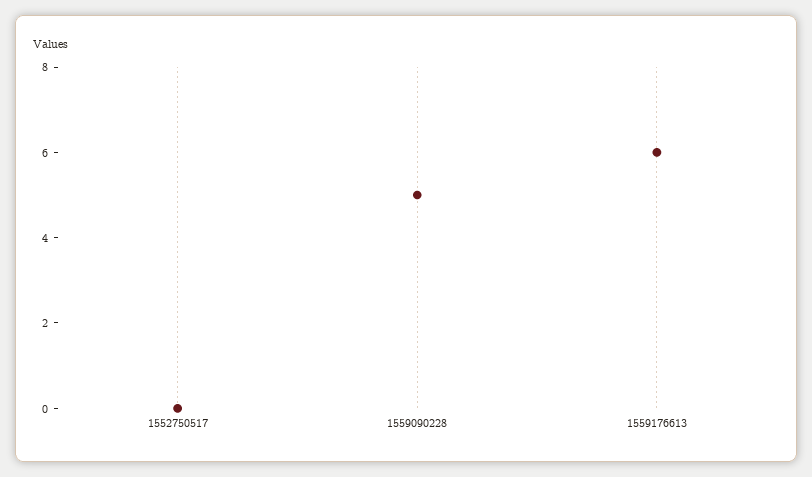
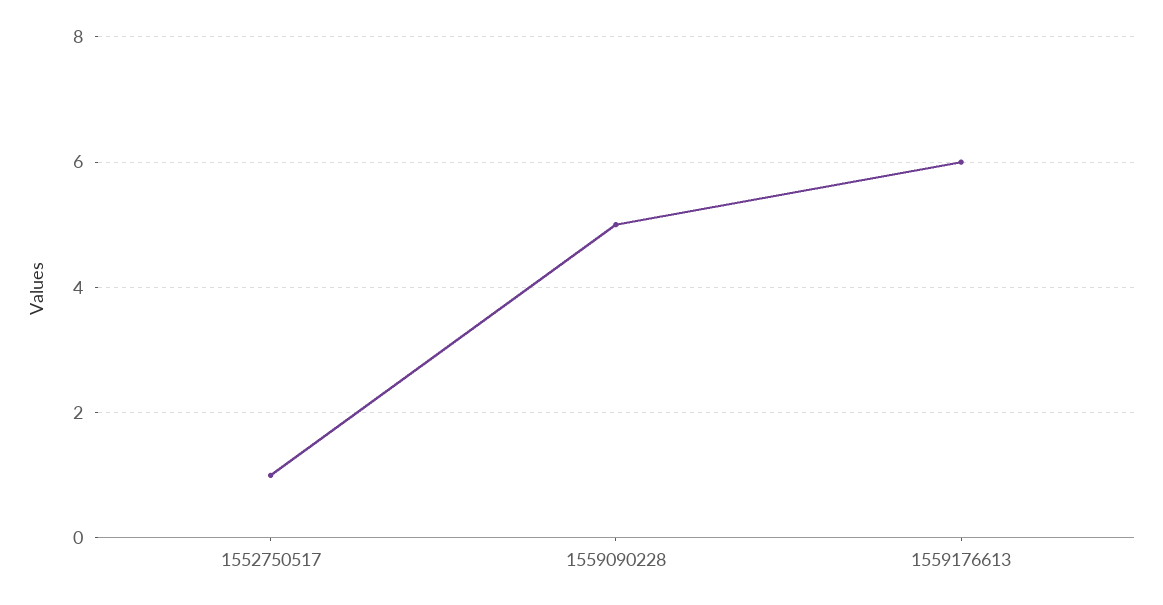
1552750517: 0 -> 1

